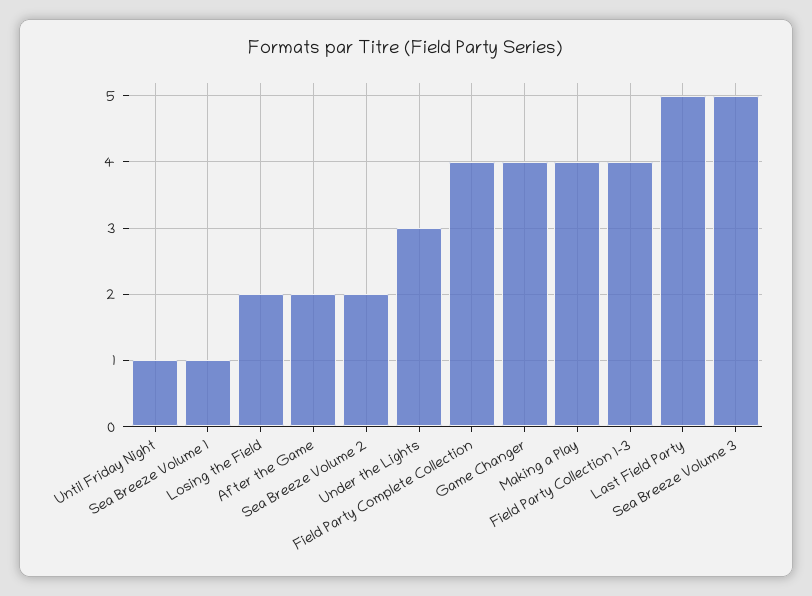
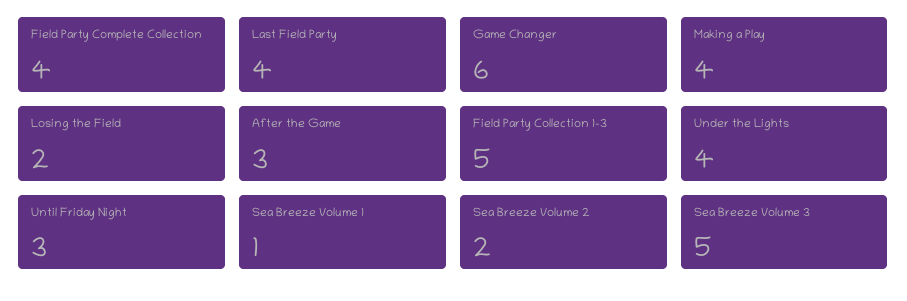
Until Friday Night: 1 -> 3
After the Game: 2 -> 3
Under the Lights: 3 -> 4
Game Changer: 4 -> 6
Field Party Collection 1-3: 4 -> 5
Last Field Party: 5 -> 4

